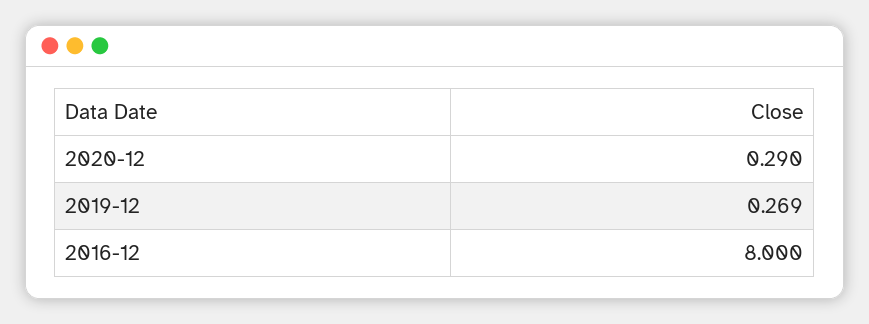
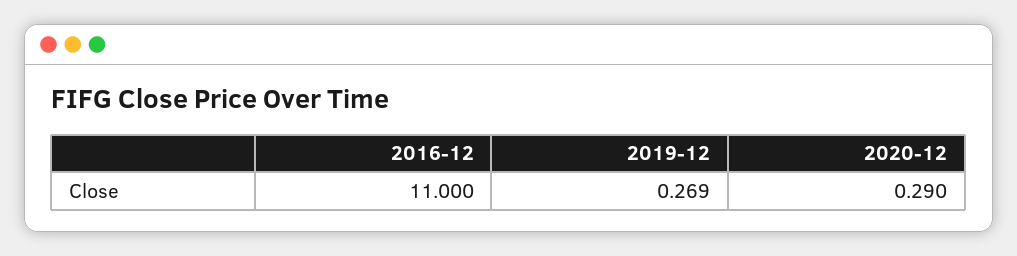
2016-12: 8 -> 11

